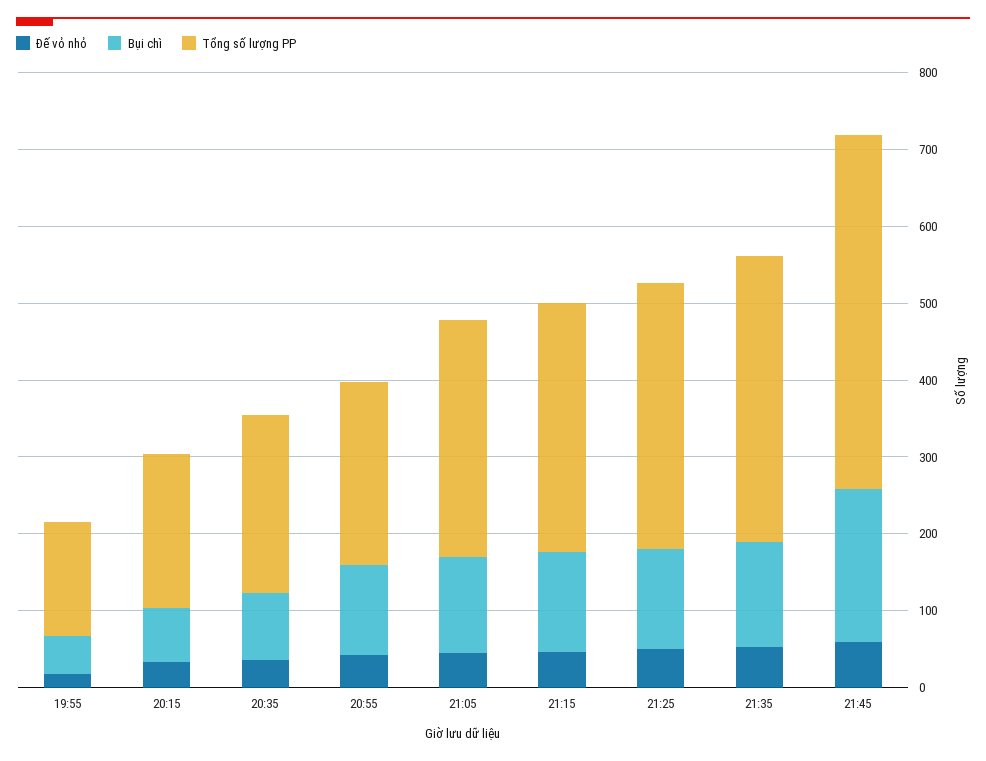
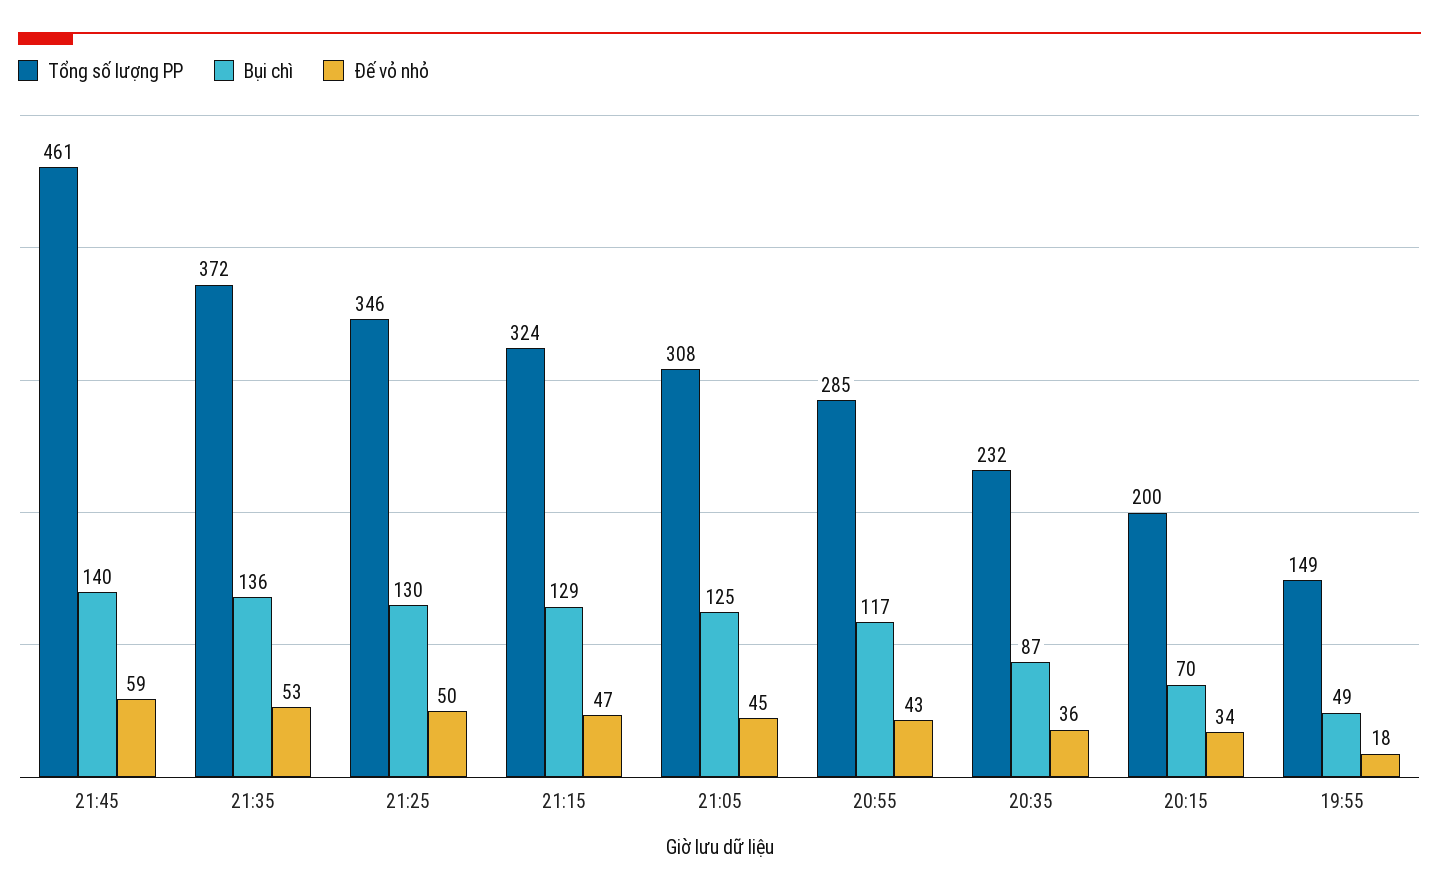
Tổng số lượng PP, 20:55: 240 -> 285
Bụi chì, 21:45: 200 -> 140

